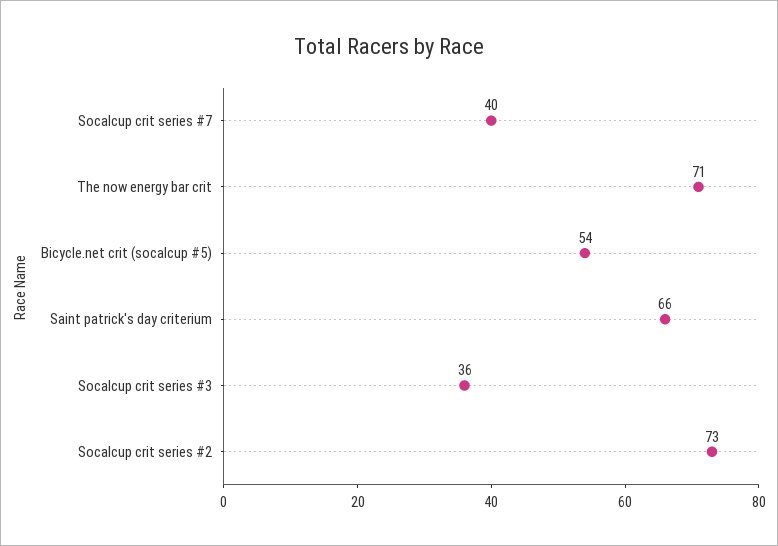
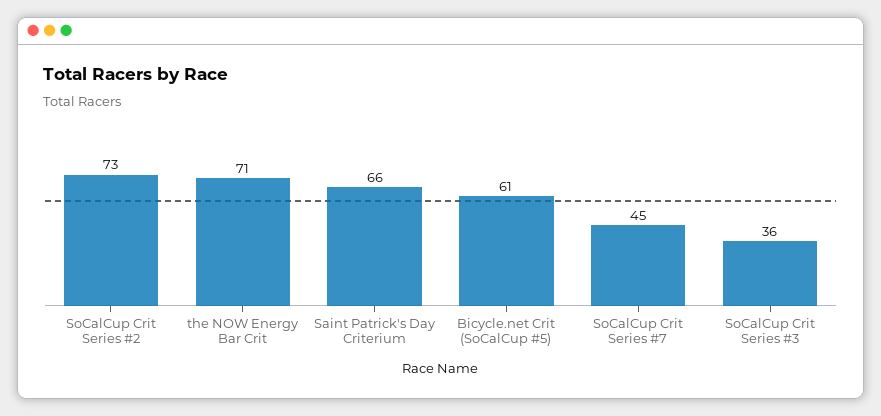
Socalcup crit series #7: 40 -> 45
Bicycle.net crit (socalcup #5): 54 -> 61

